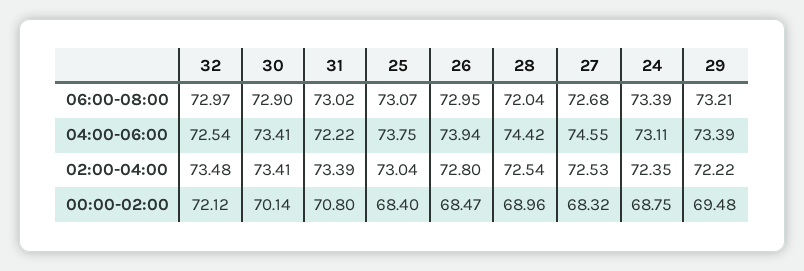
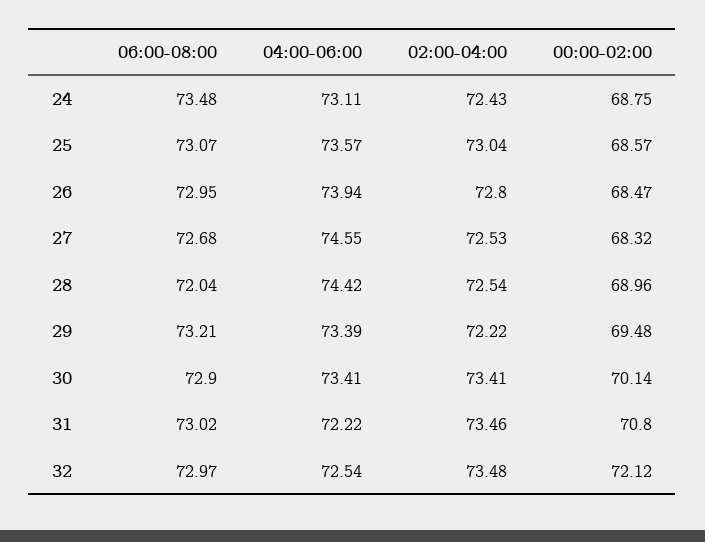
24, 06:00-08:00: 73.39 -> 73.48
25, 04:00-06:00: 73.75 -> 73.57
31, 02:00-04:00: 73.39 -> 73.46
24, 02:00-04:00: 72.35 -> 72.43
25, 00:00-02:00: 68.4 -> 68.57

